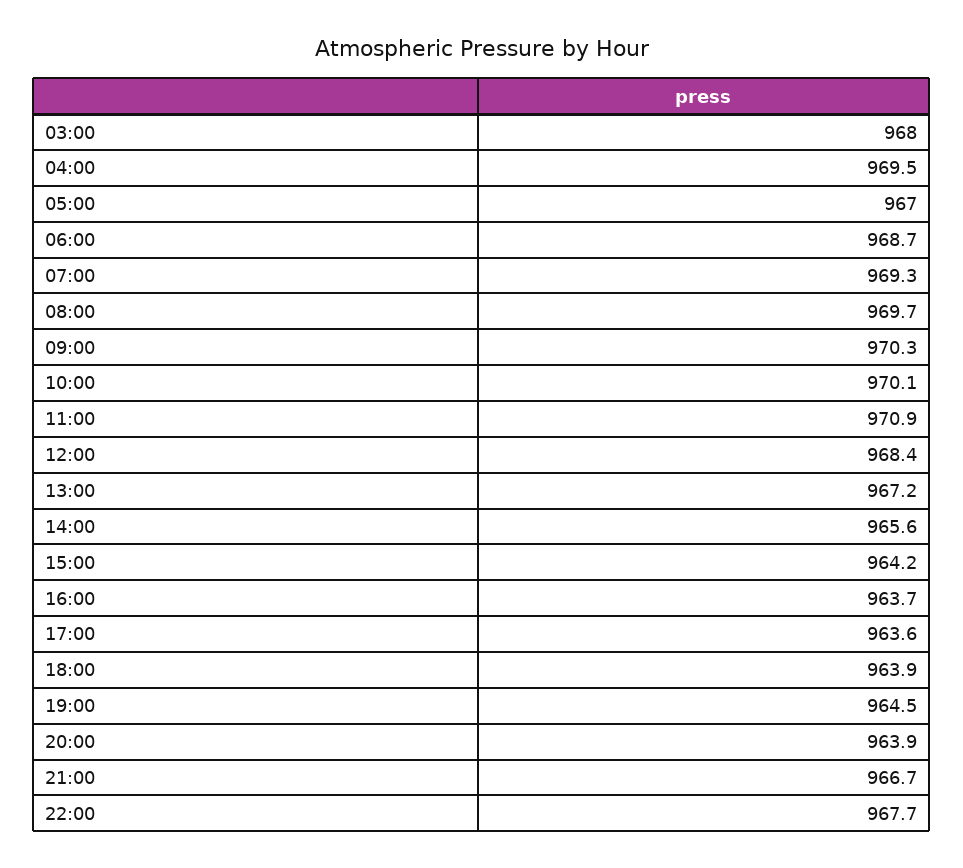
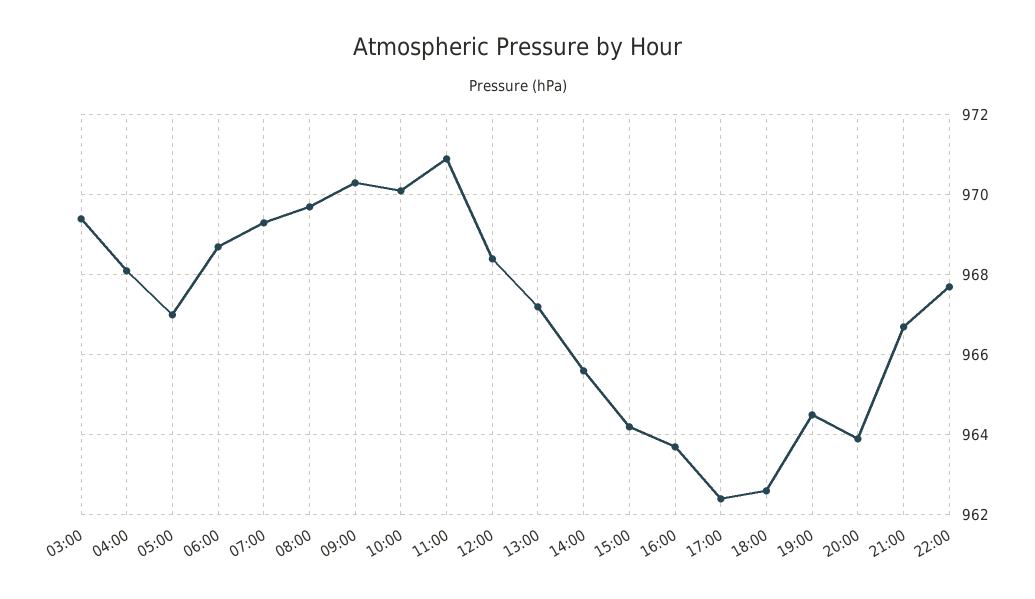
03:00: 968 -> 969.5
04:00: 969.5 -> 968
17:00: 963.6 -> 962.5
18:00: 963.9 -> 962.5

